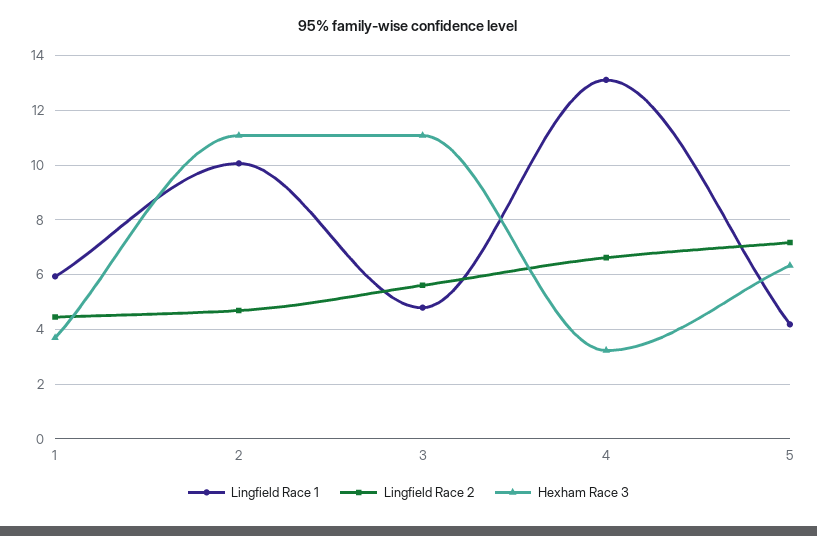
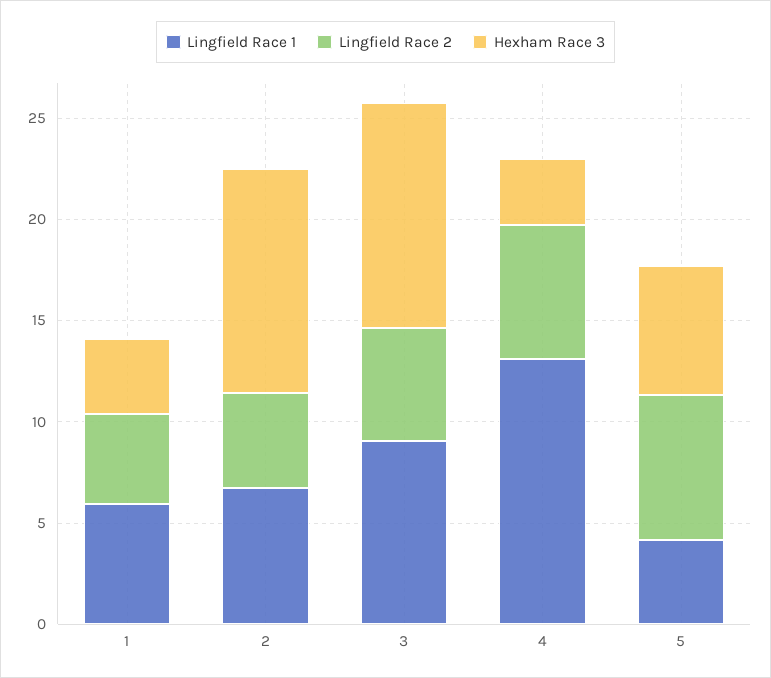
Lingfield Race 1, 2: 10 -> 7
Lingfield Race 1, 3: 4.75 -> 9

